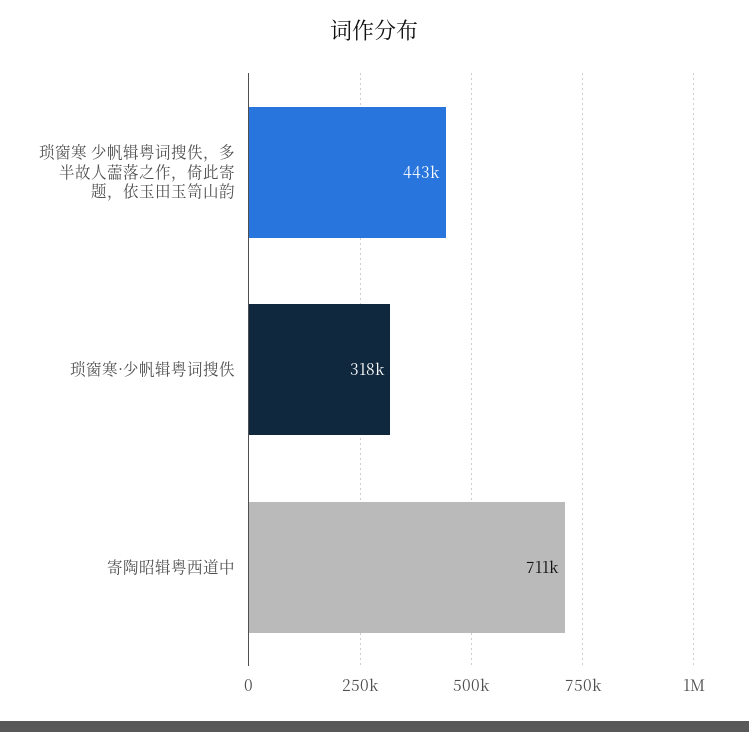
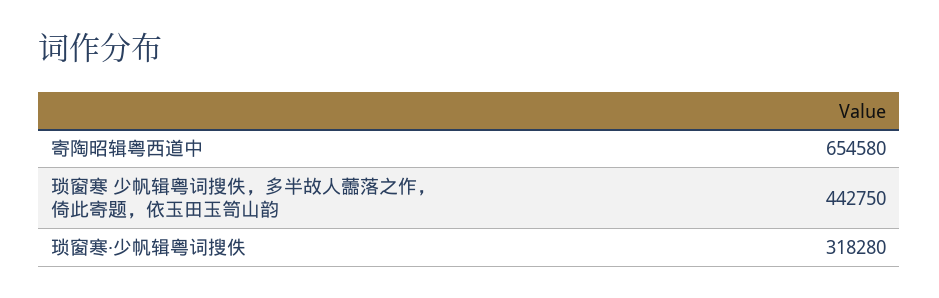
寄陶昭辑粤西道中: 711000 -> 654580

